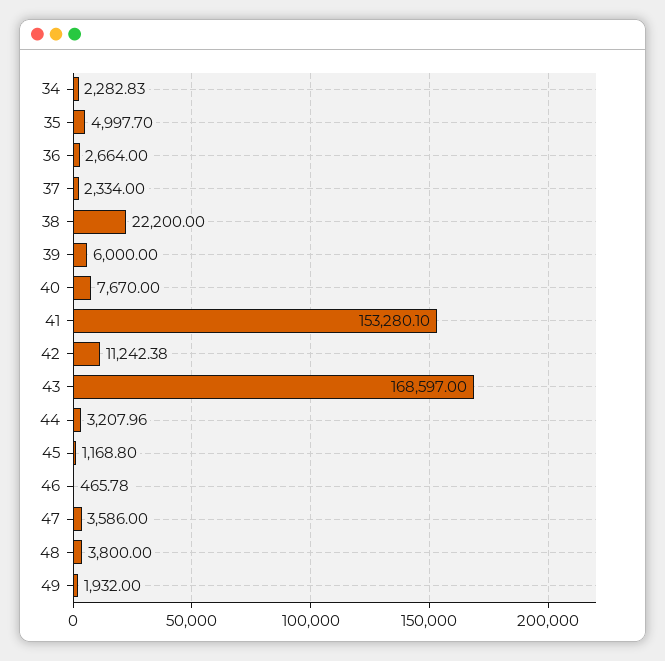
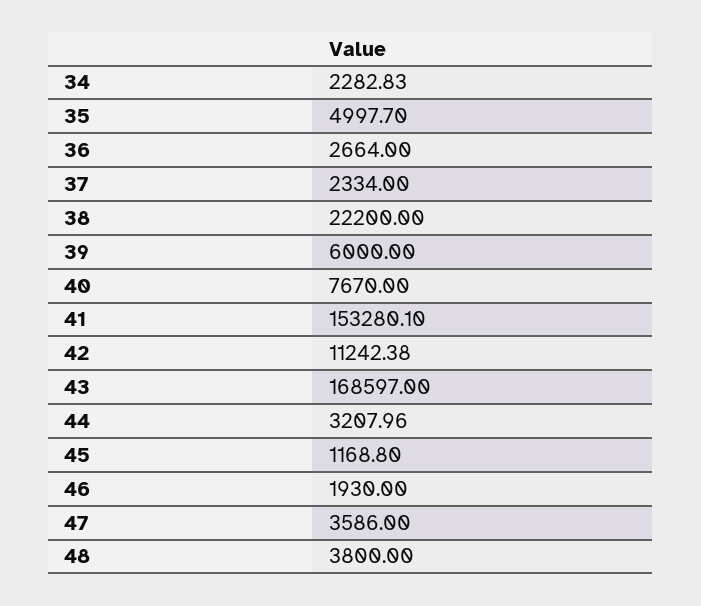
46: 465.78 -> 1930
49: 1932 -> none

